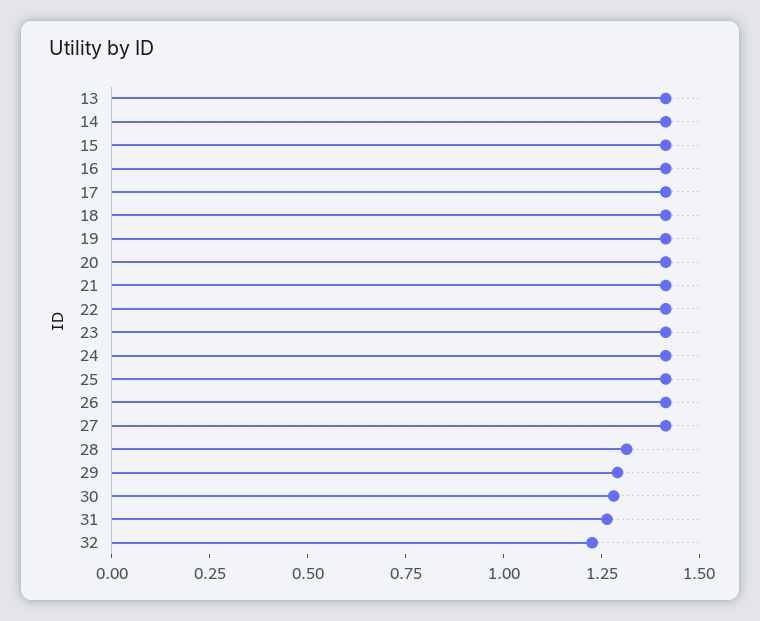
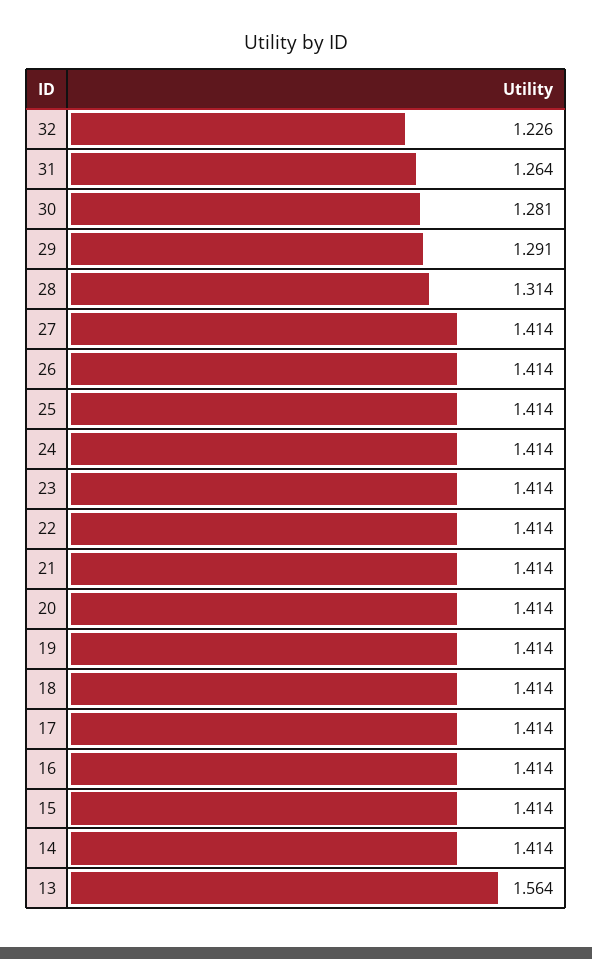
13: 1.4 -> 1.564

